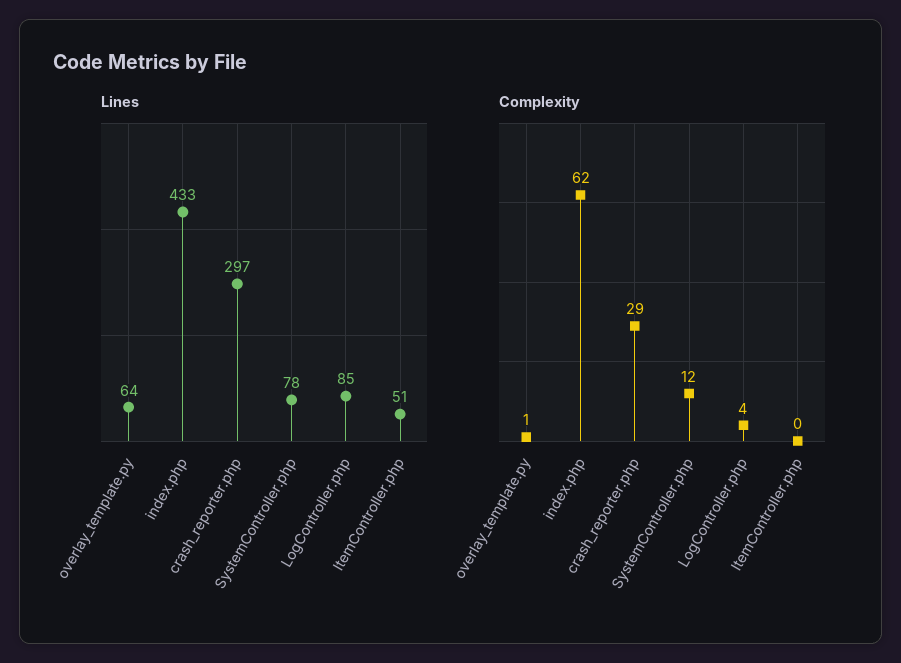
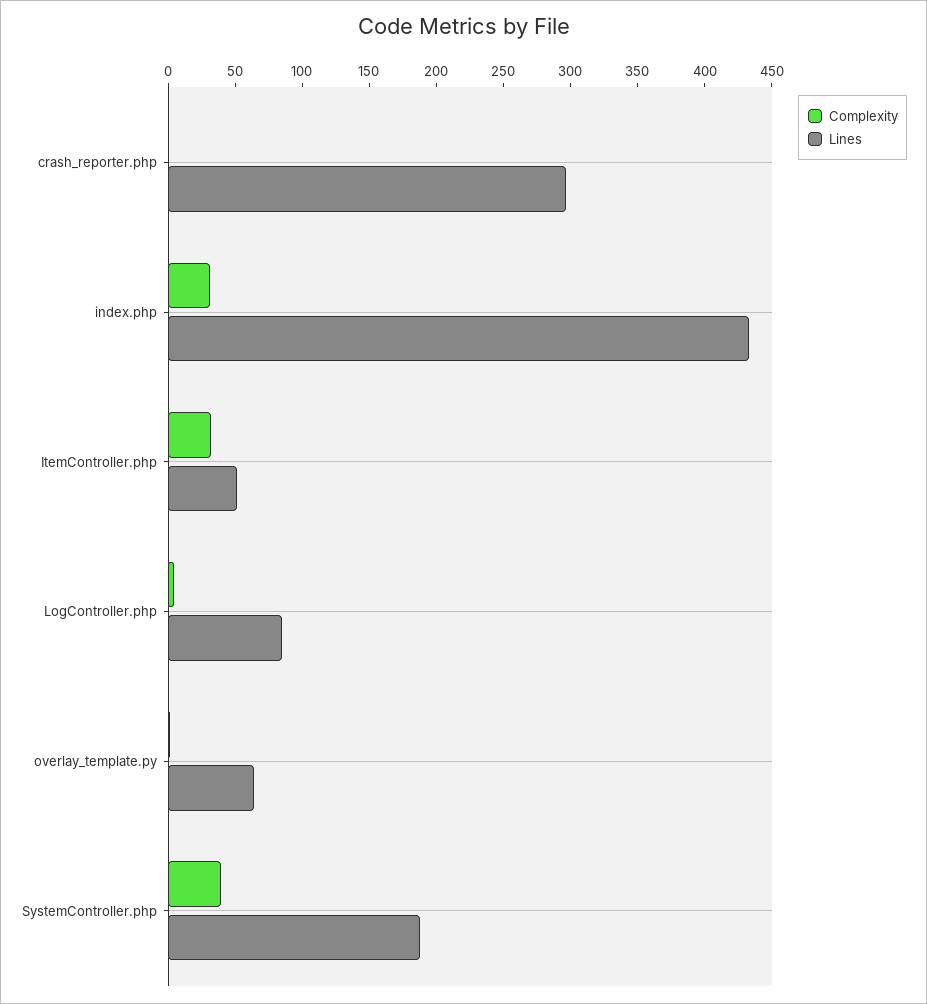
Lines, SystemController.php: 78 -> 190
Complexity, index.php: 62 -> 30
Complexity, crash_reporter.php: 29 -> 0
Complexity, SystemController.php: 12 -> 40
Complexity, ItemController.php: 0 -> 30

